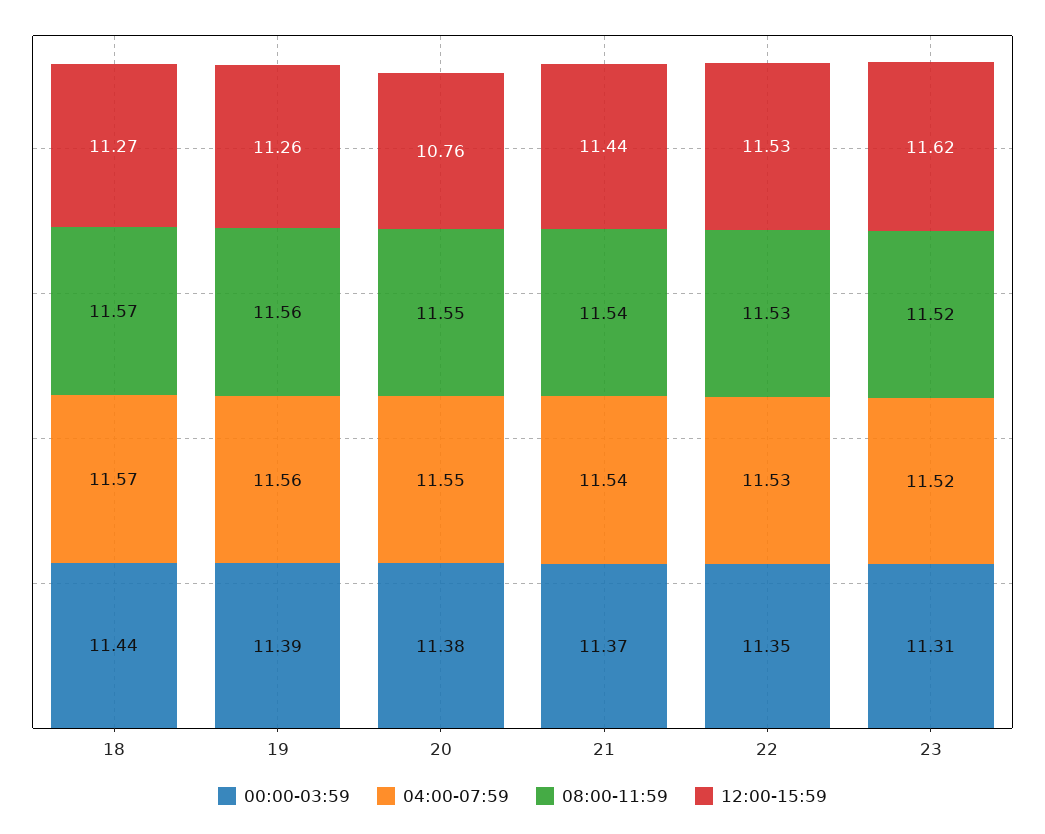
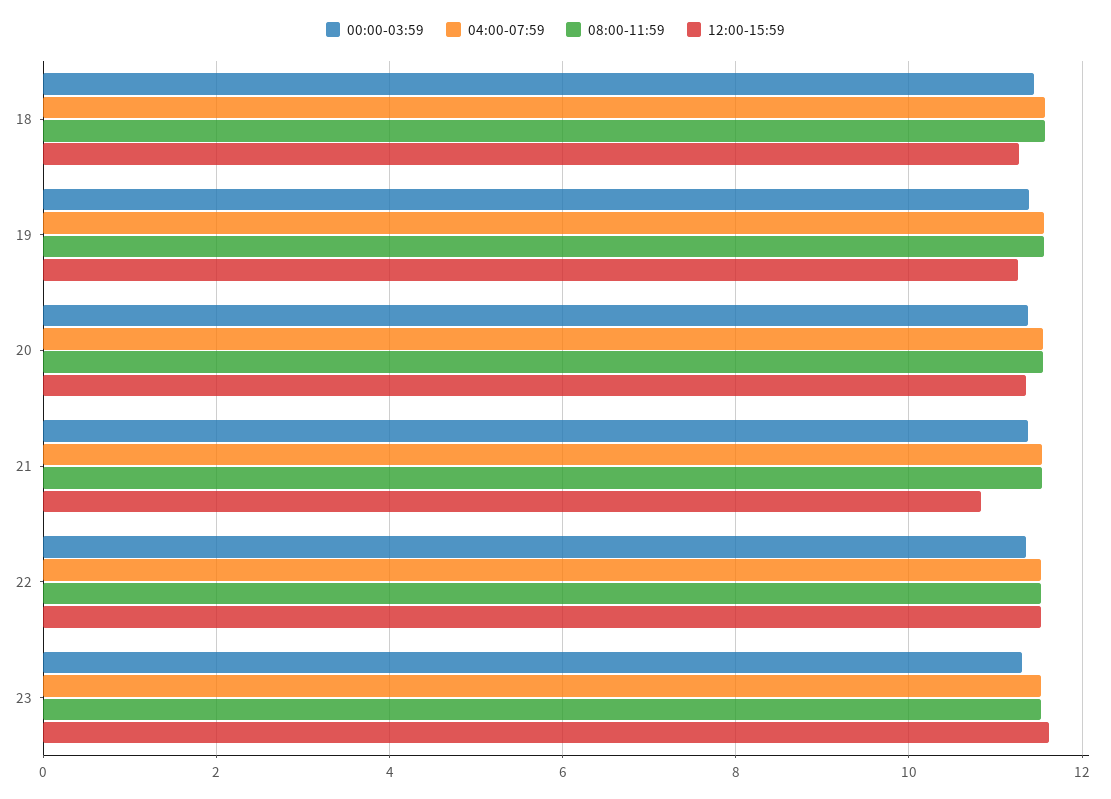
12:00-15:59, 20: 10.76 -> 11.4
12:00-15:59, 21: 11.44 -> 10.8

